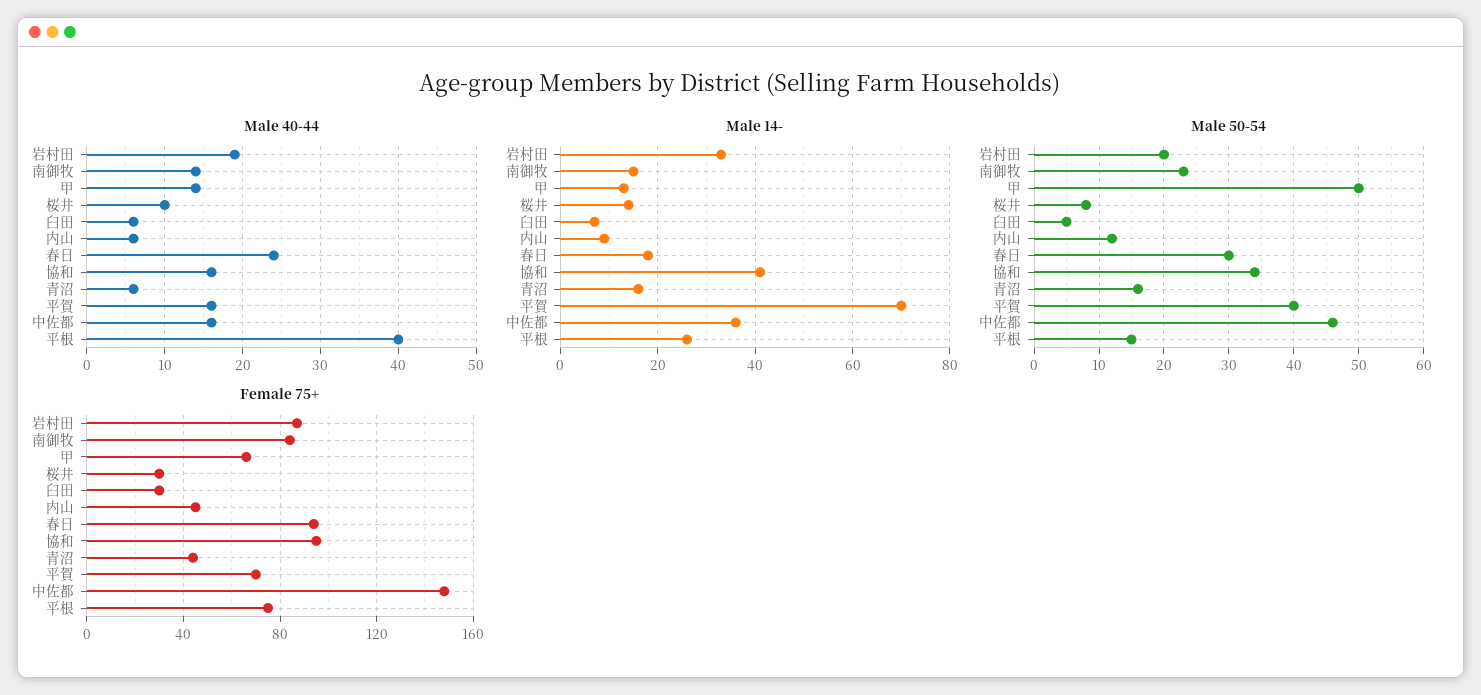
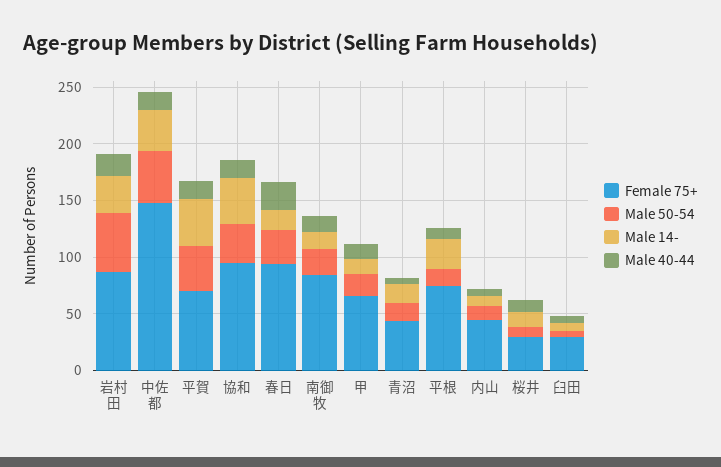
Male 40-44, 平根: 40 -> 10
Male 14-, 平賀: 70 -> 40
Male 50-54, 岩村田: 20 -> 50
Male 50-54, 甲: 50 -> 20

